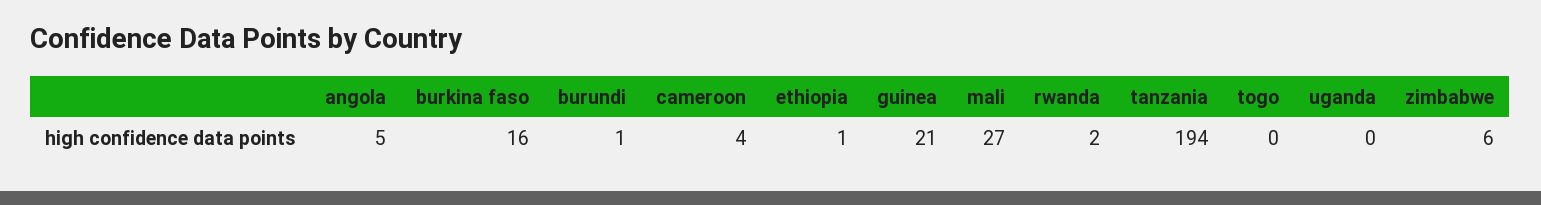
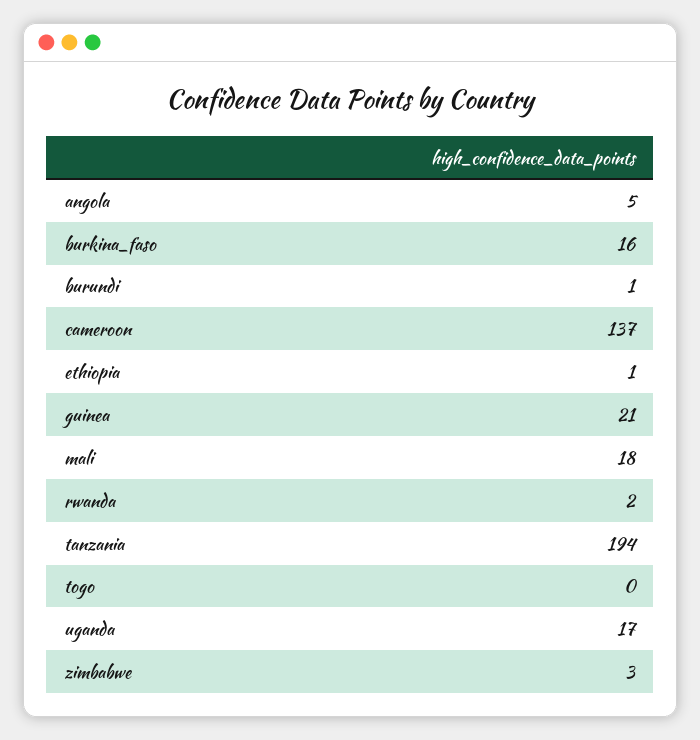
cameroon: 4 -> 137
mali: 27 -> 18
uganda: 0 -> 17
zimbabwe: 6 -> 3

